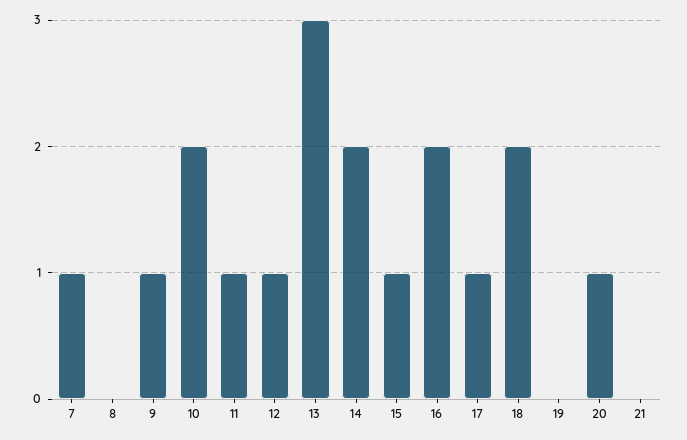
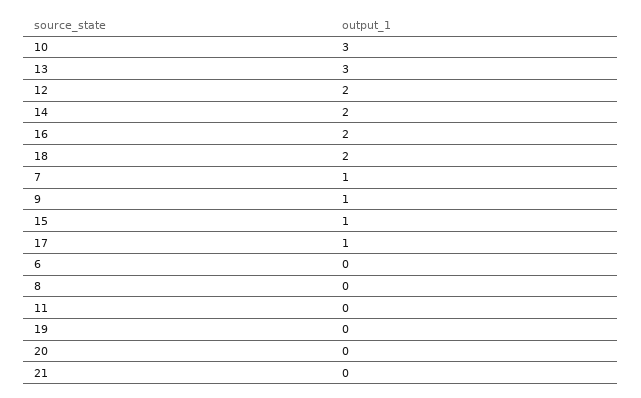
10: 2 -> 3
11: 1 -> 0
12: 1 -> 2
20: 1 -> 0
6: none -> 0

